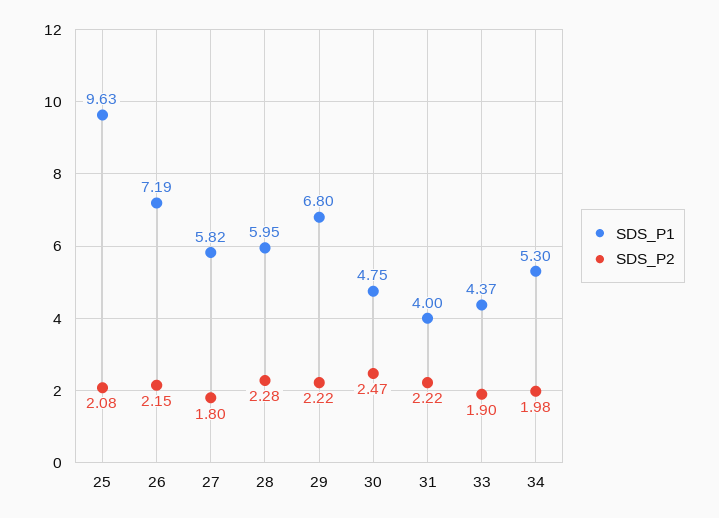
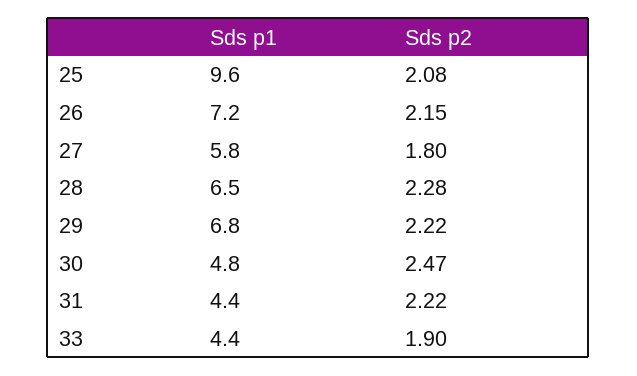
SDS_P1, 28: 5.95 -> 6.5
SDS_P1, 31: 4 -> 4.4
SDS_P1, 34: 5.3 -> none
SDS_P2, 34: 1.98 -> none

